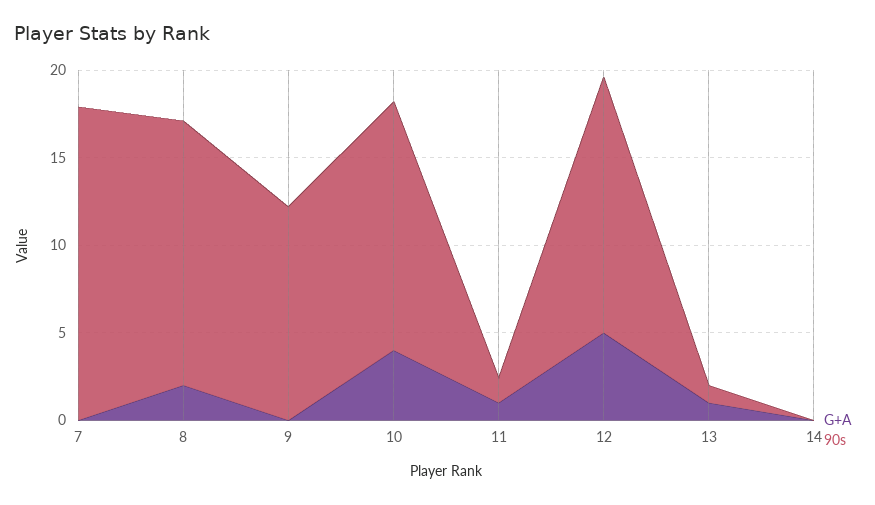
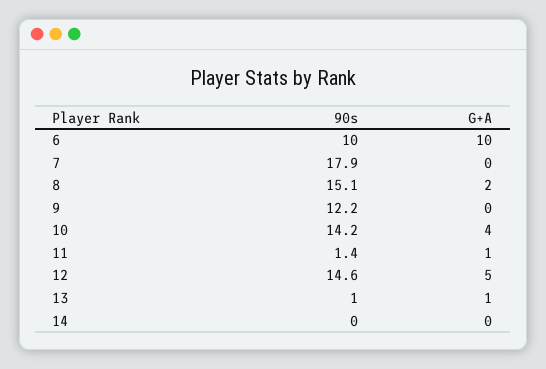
90s, 6: none -> 10
G+A, 6: none -> 10

